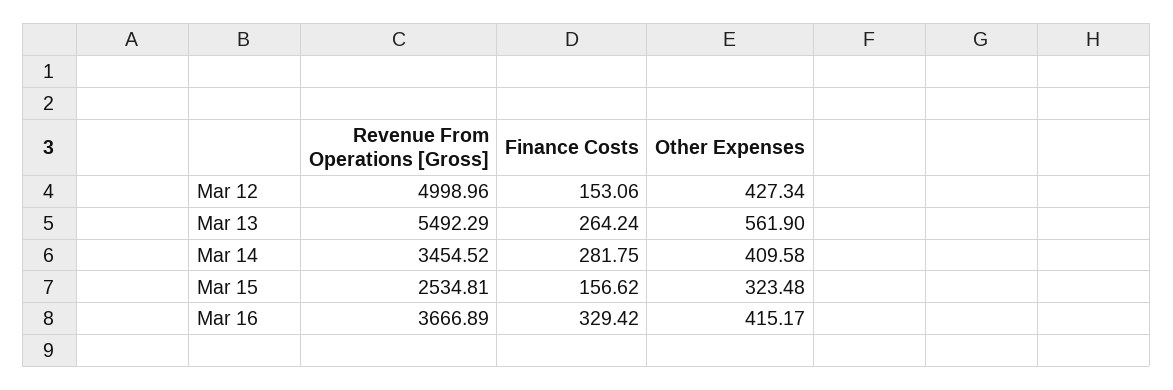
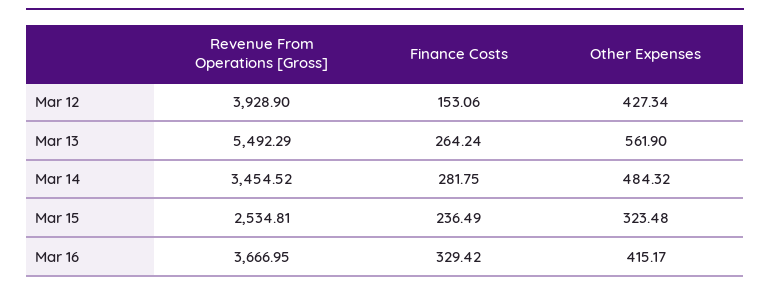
Revenue From Operations [Gross], Mar 12: 4998.96 -> 3928.9
Other Expenses, Mar 14: 409.58 -> 484.32
Finance Costs, Mar 15: 156.62 -> 236.49
Revenue From Operations [Gross], Mar 16: 3666.89 -> 3666.95

